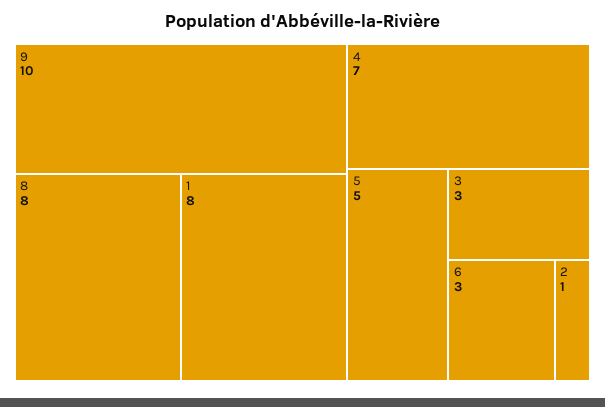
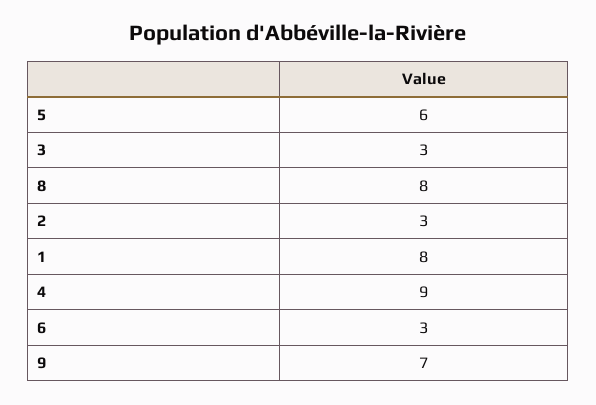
9: 10 -> 7
4: 7 -> 9
5: 5 -> 6
2: 1 -> 3

